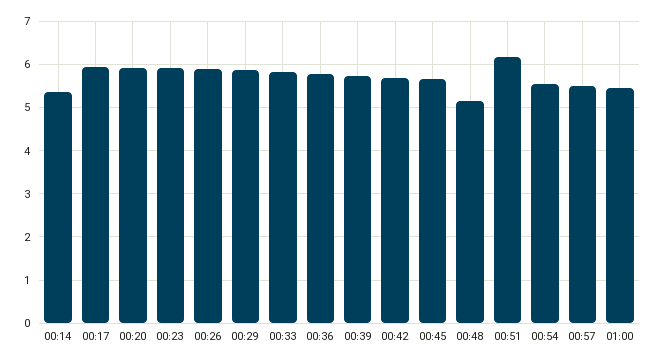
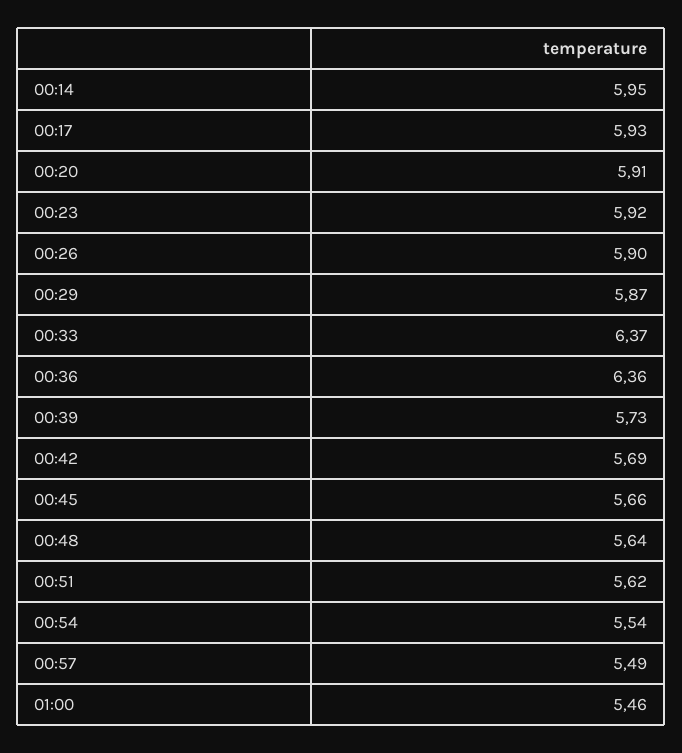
00:14: 5.4 -> 5.95
00:33: 5.8 -> 6.37
00:36: 5.8 -> 6.36
00:48: 5.2 -> 5.64
00:51: 6.2 -> 5.62

